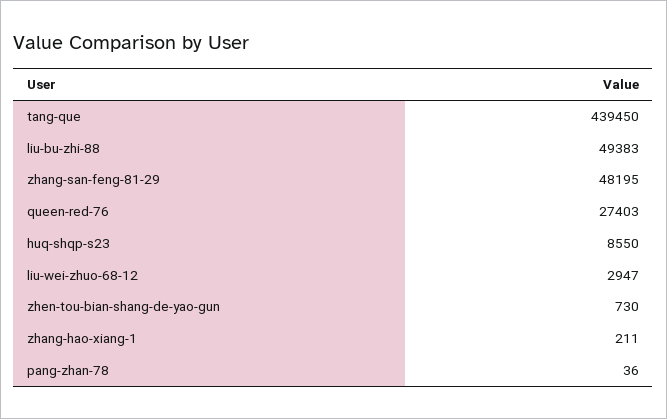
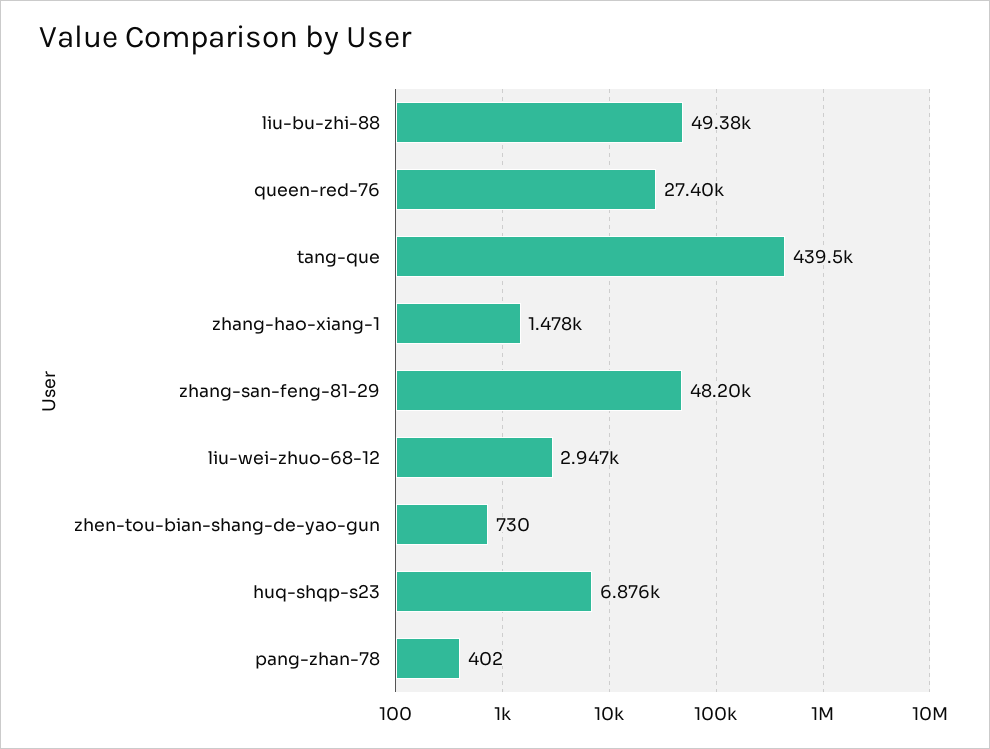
huq-shqp-s23: 8550 -> 6876
zhang-hao-xiang-1: 211 -> 1478
pang-zhan-78: 36 -> 402

